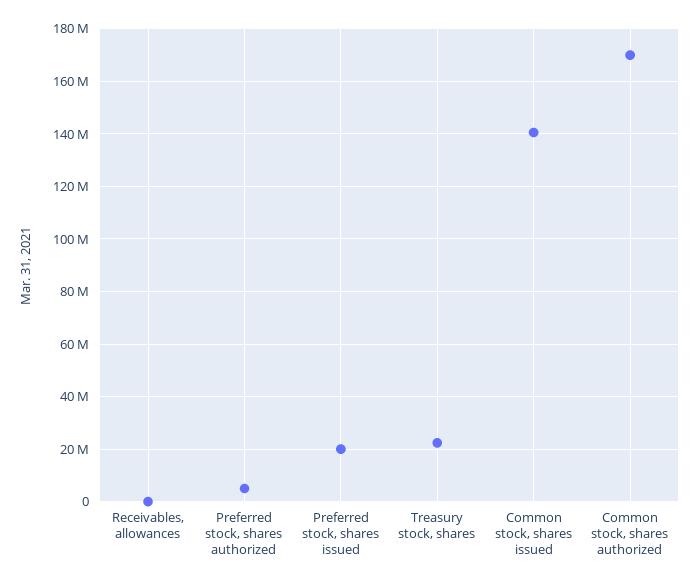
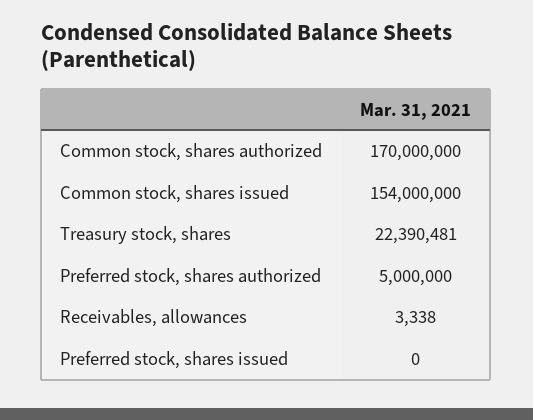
Preferred stock, shares issued: 20000000 -> 0
Common stock, shares issued: 140000000 -> 154000000

